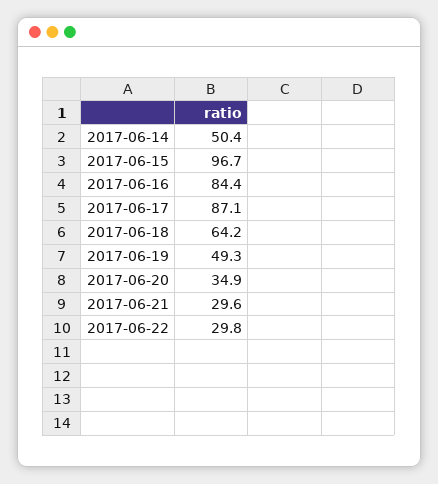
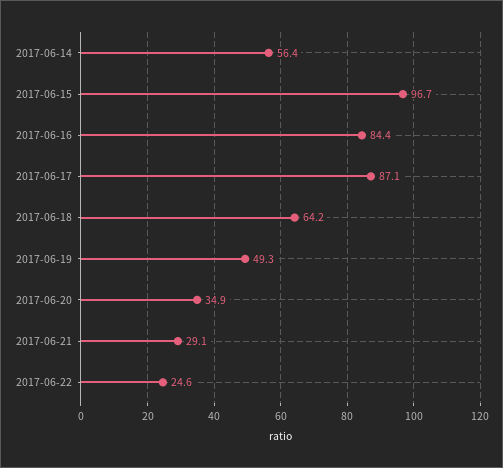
2017-06-14: 50.4 -> 56.4
2017-06-21: 29.6 -> 29.1
2017-06-22: 29.8 -> 24.6

